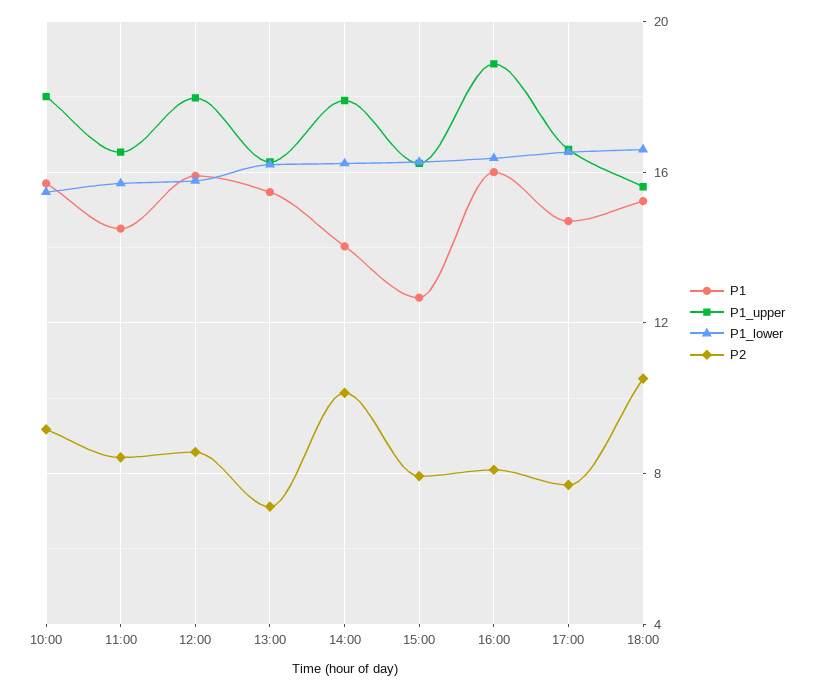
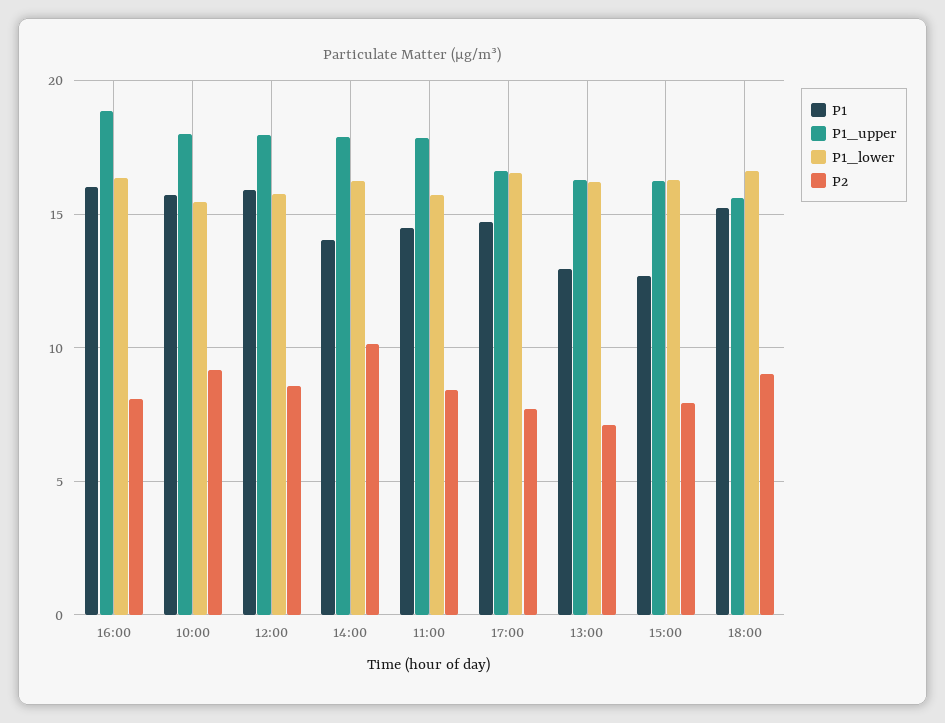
P1_upper, 11:00: 16.5 -> 18
P1, 13:00: 15.5 -> 13
P2, 18:00: 10.5 -> 9

